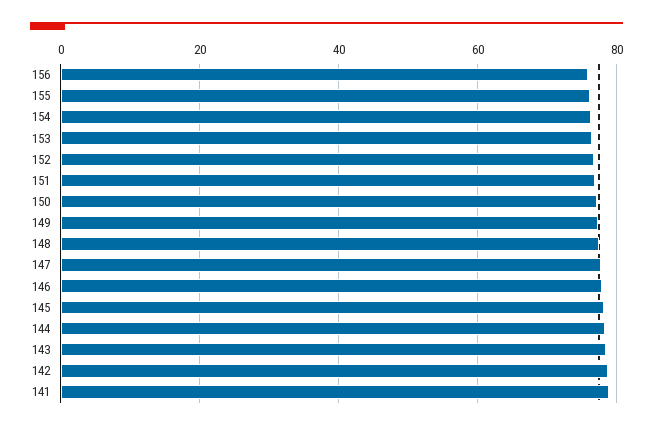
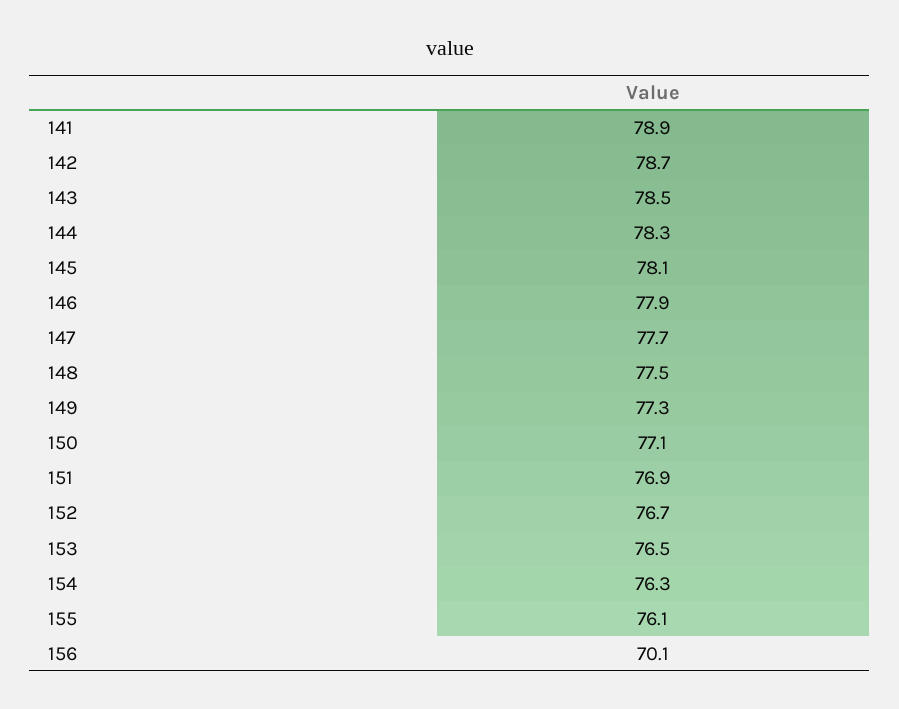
156: 76 -> 70.1

